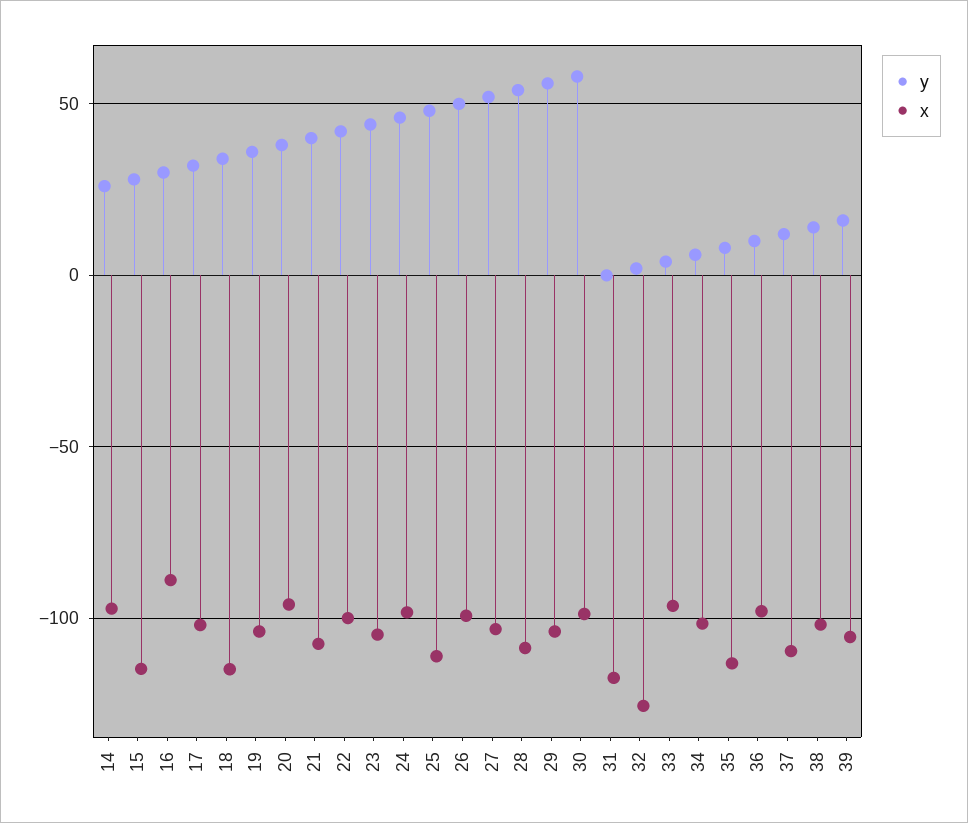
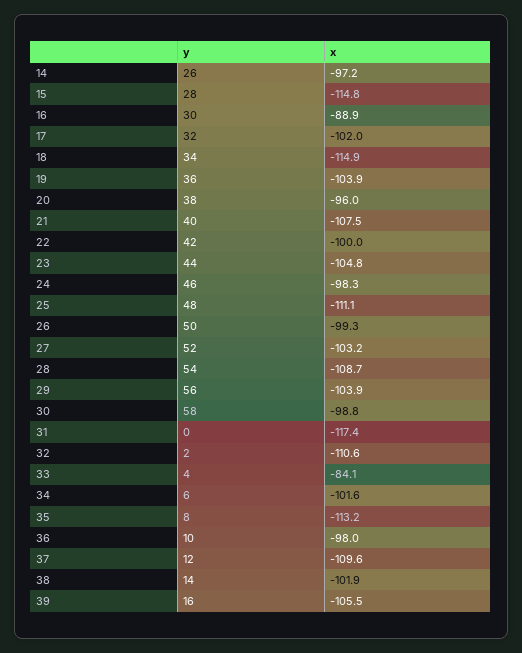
x, 32: -125 -> -110.6
x, 33: -95 -> -84.1

